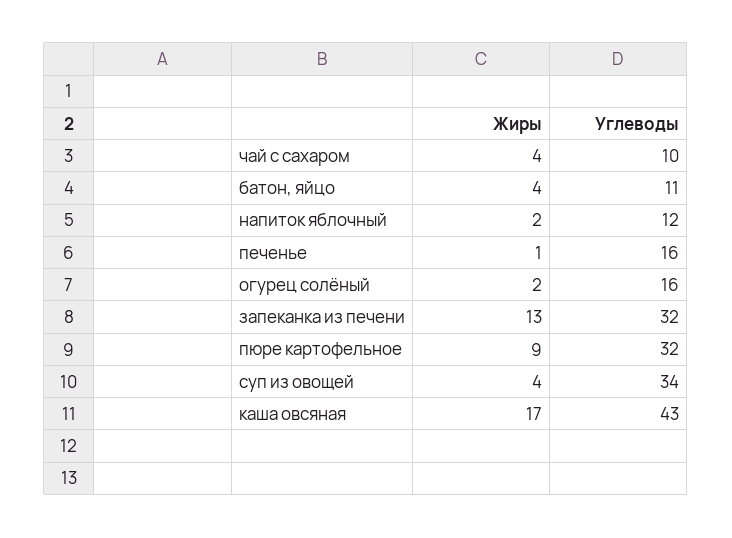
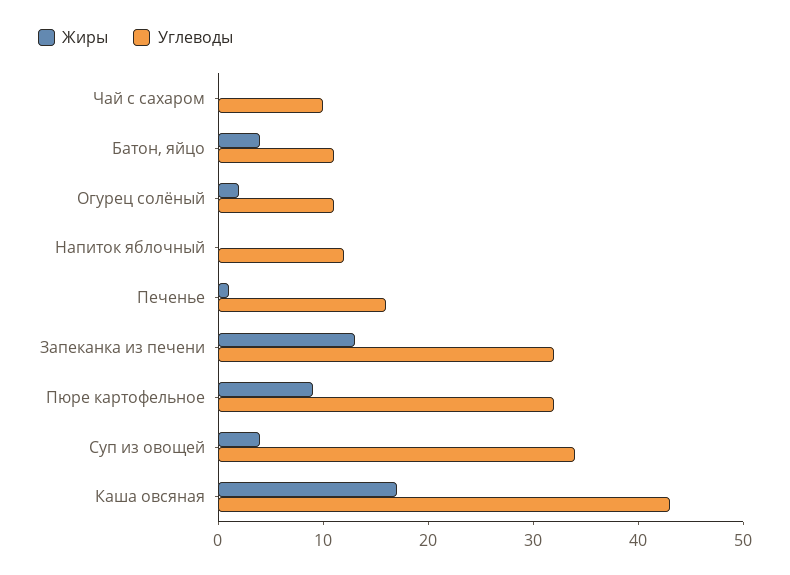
Жиры, чай с сахаром: 4 -> 0
Жиры, напиток яблочный: 2 -> 0
Углеводы, огурец солёный: 16 -> 11

